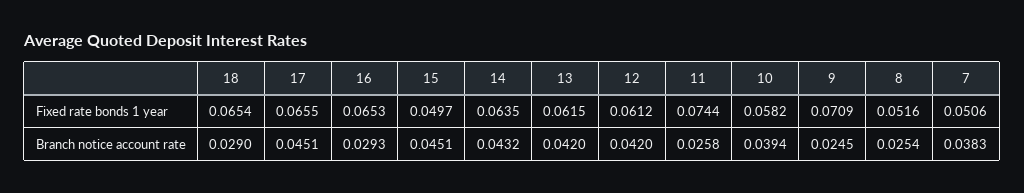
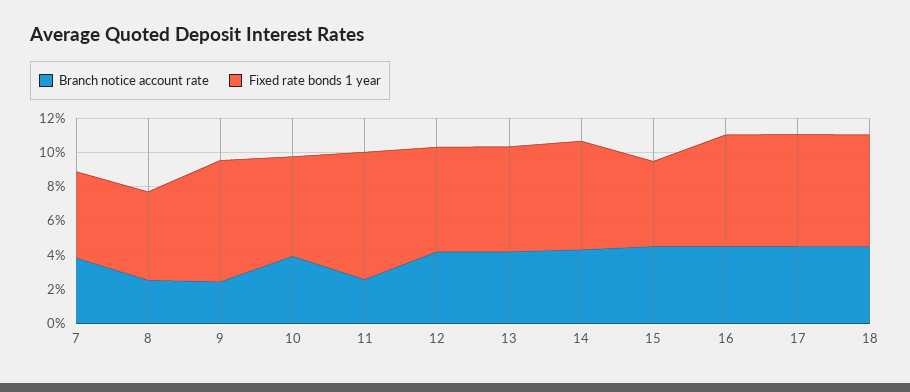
Branch notice account rate, 18: 0.029 -> 0.045
Branch notice account rate, 16: 0.0293 -> 0.045

